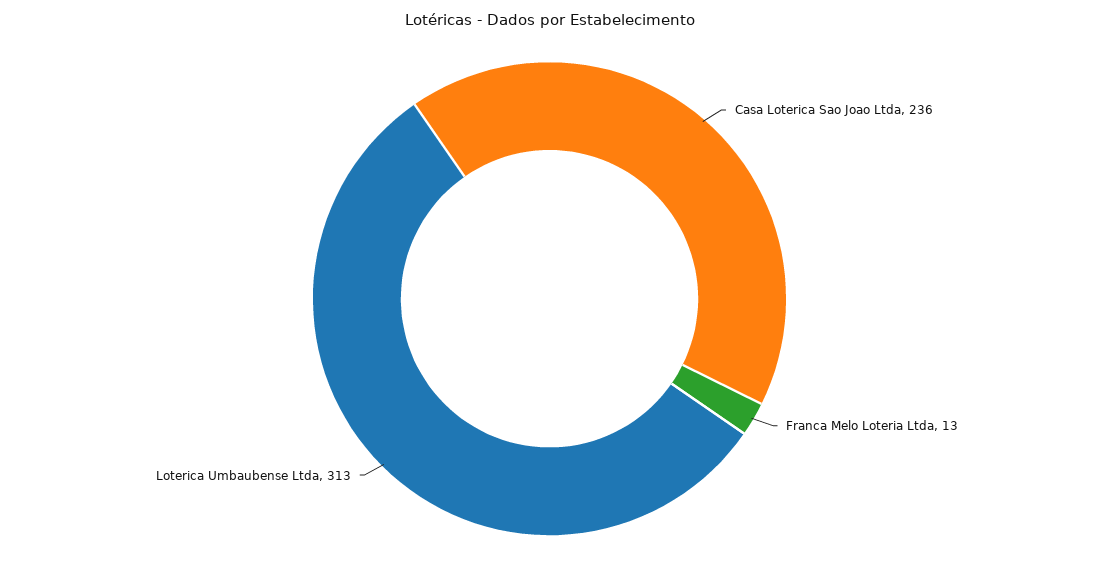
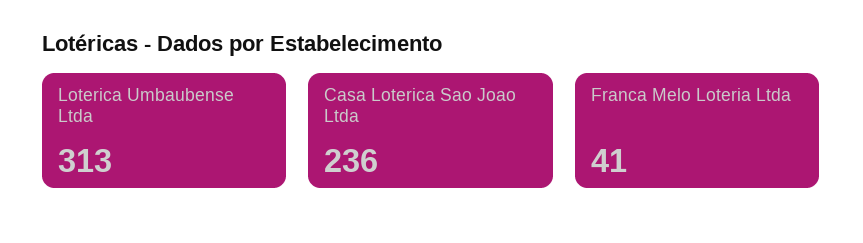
Franca Melo Loteria Ltda: 13 -> 41

